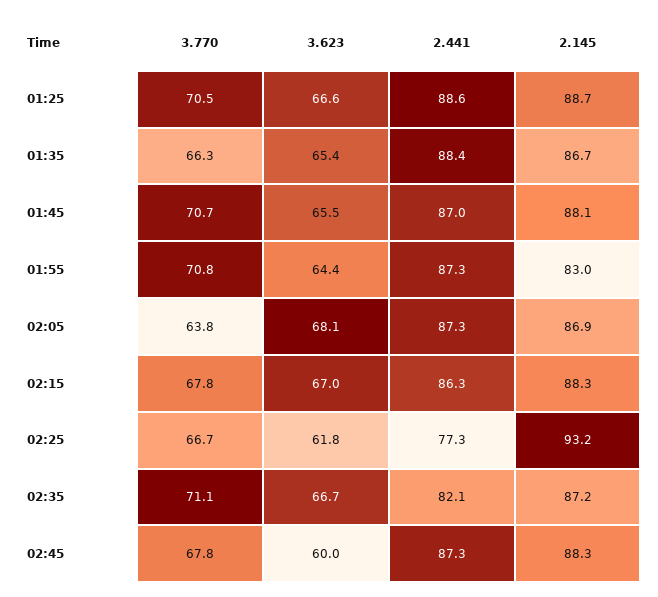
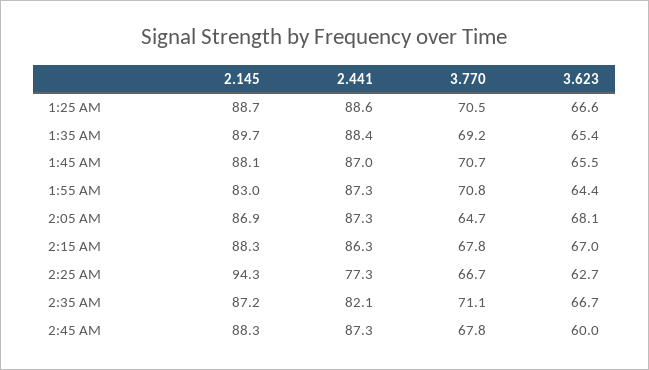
3.770, 01:35: 66.3 -> 69.2
2.145, 01:35: 86.7 -> 89.7
3.770, 02:05: 63.8 -> 64.7
3.623, 02:25: 61.8 -> 62.7
2.145, 02:25: 93.2 -> 94.3

